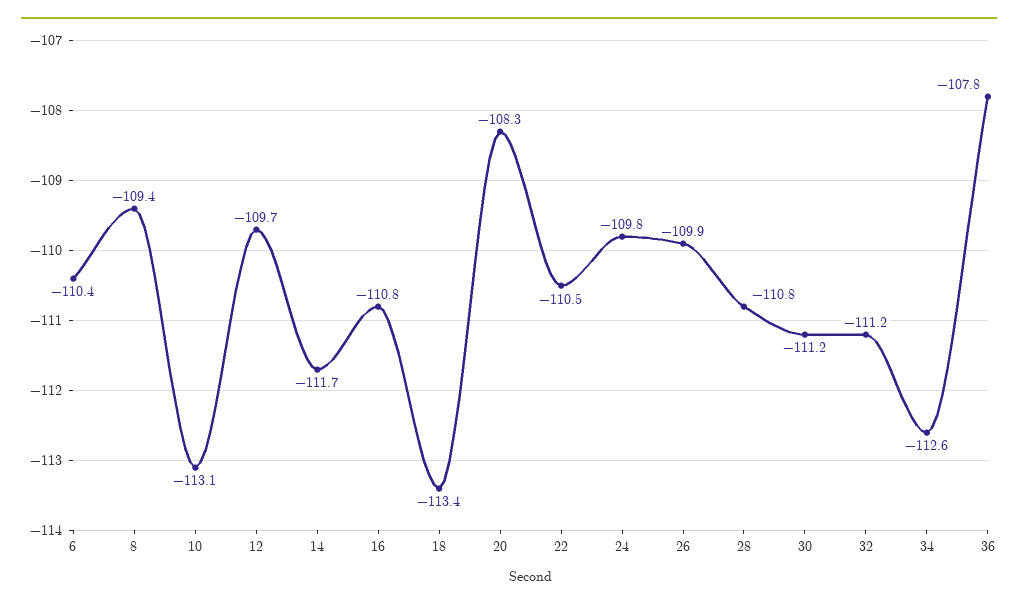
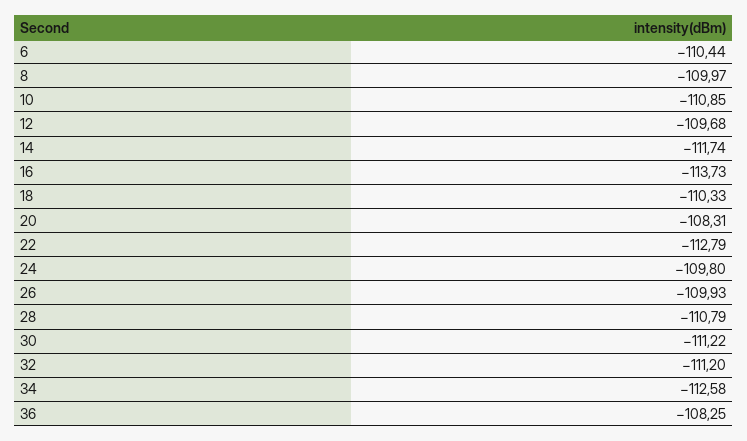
8: -109.4 -> -109.97
10: -113.1 -> -110.85
16: -110.8 -> -113.73
18: -113.4 -> -110.33
22: -110.5 -> -112.79
36: -107.8 -> -108.25

